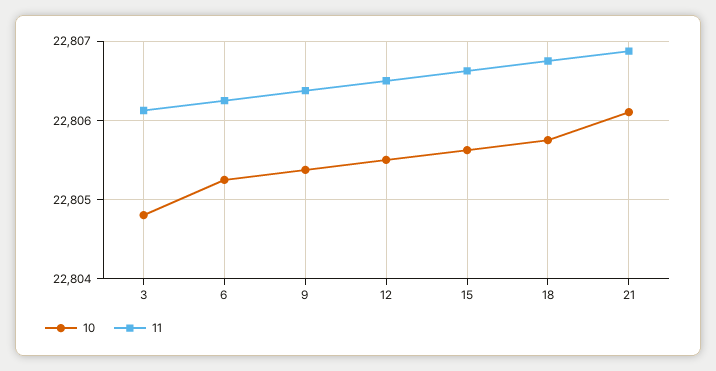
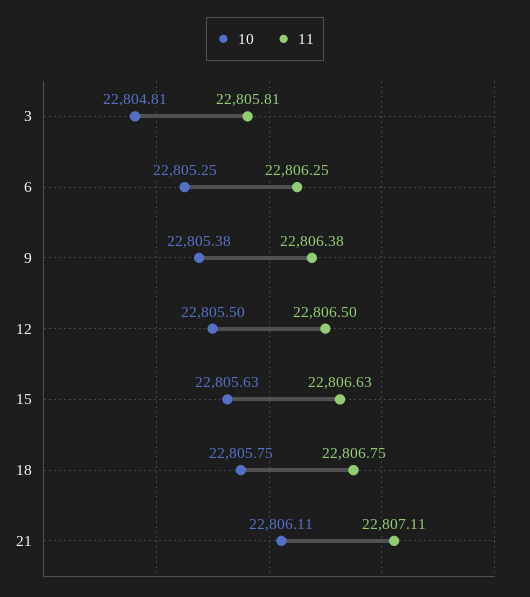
11, 3: 22806.1 -> 22805.81
11, 21: 22806.9 -> 22807.11

